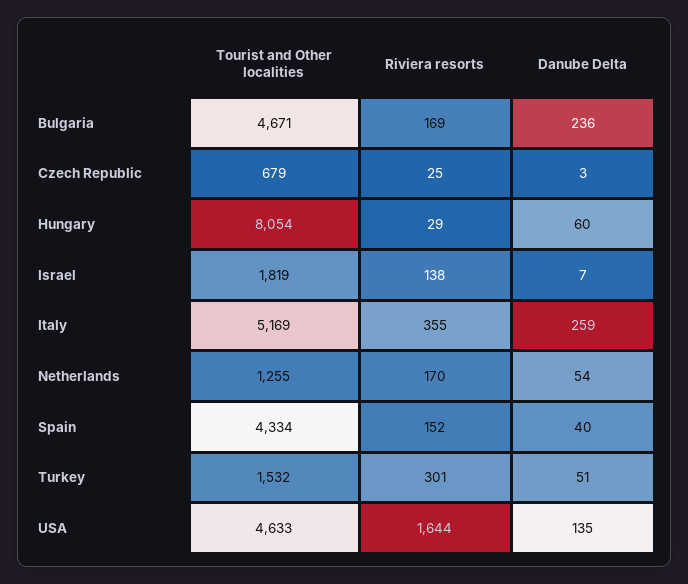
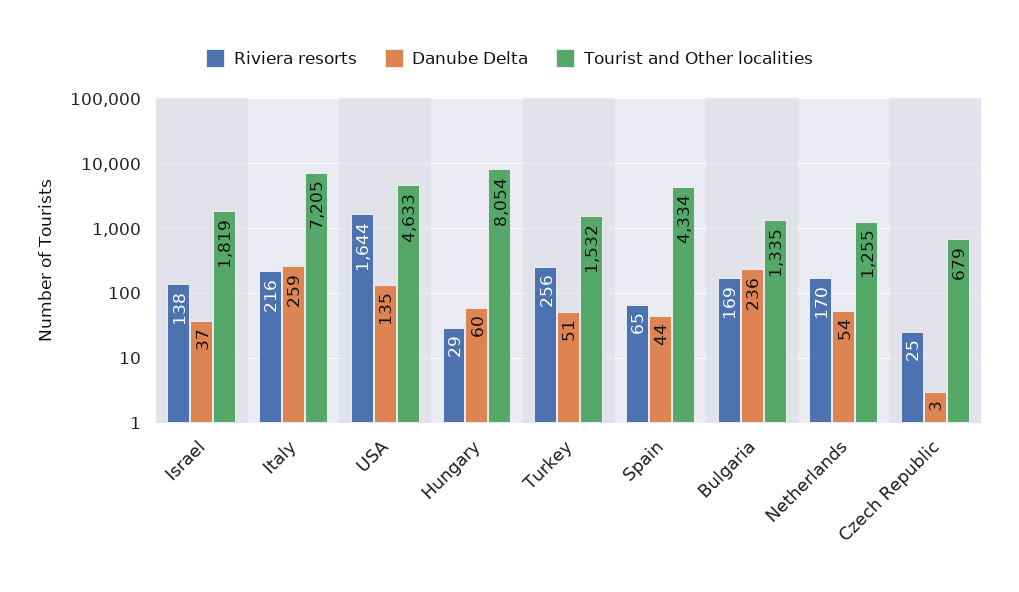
Tourist and Other localities, Bulgaria: 4671 -> 1335
Danube Delta, Israel: 7 -> 37
Tourist and Other localities, Italy: 5169 -> 7205
Riviera resorts, Italy: 355 -> 216
Riviera resorts, Spain: 152 -> 65
Danube Delta, Spain: 40 -> 44
Riviera resorts, Turkey: 301 -> 256

